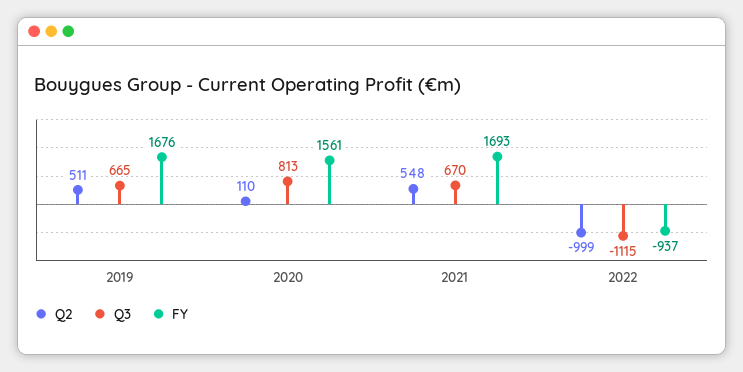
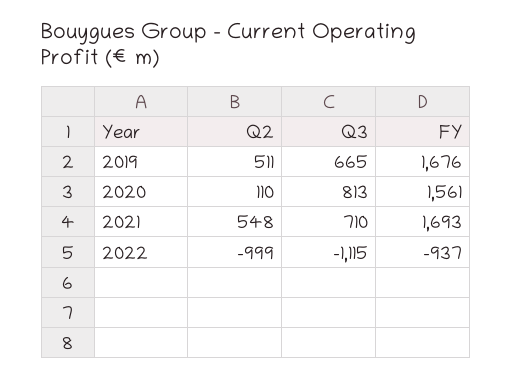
Q3, 2021: 670 -> 710

